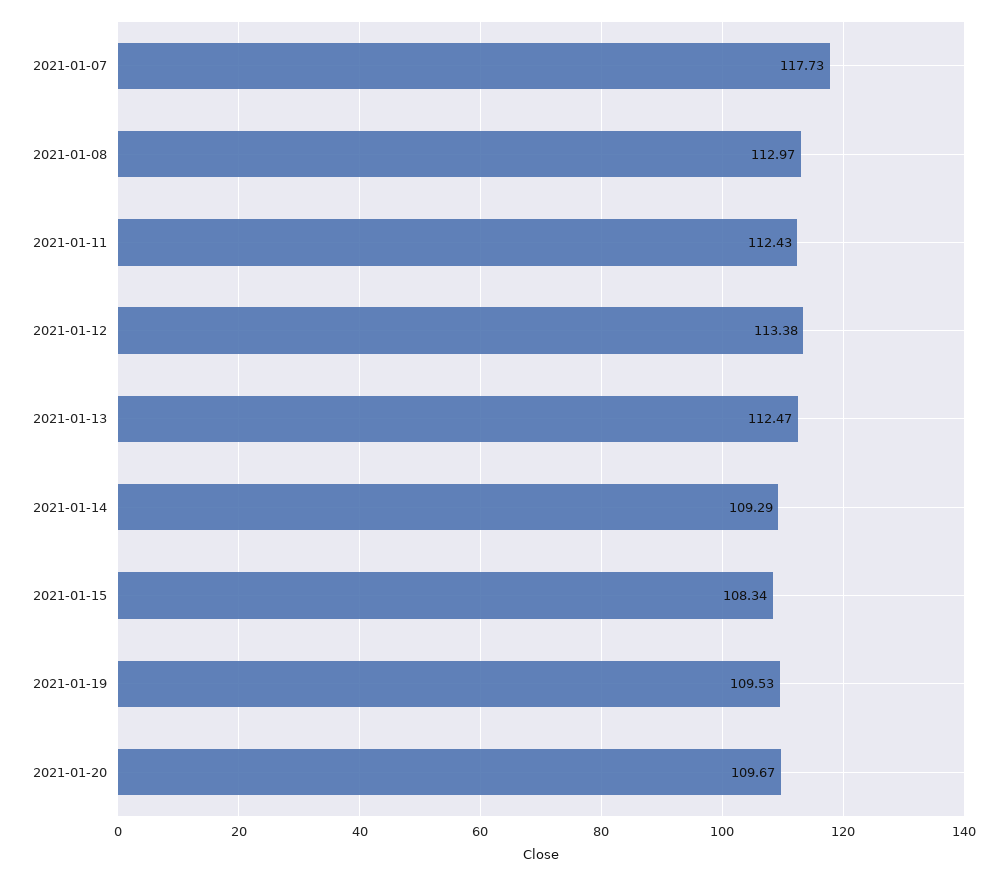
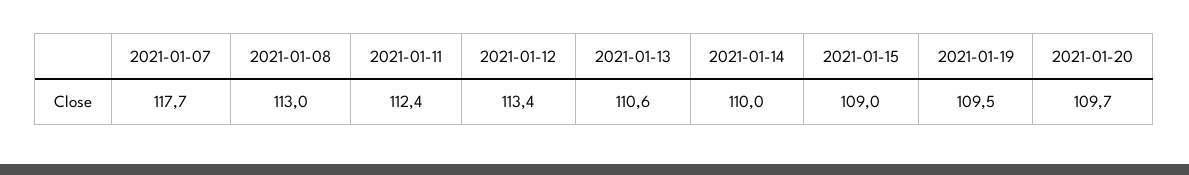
2021-01-13: 112.47 -> 110.6
2021-01-14: 109.29 -> 110
2021-01-15: 108.34 -> 109

